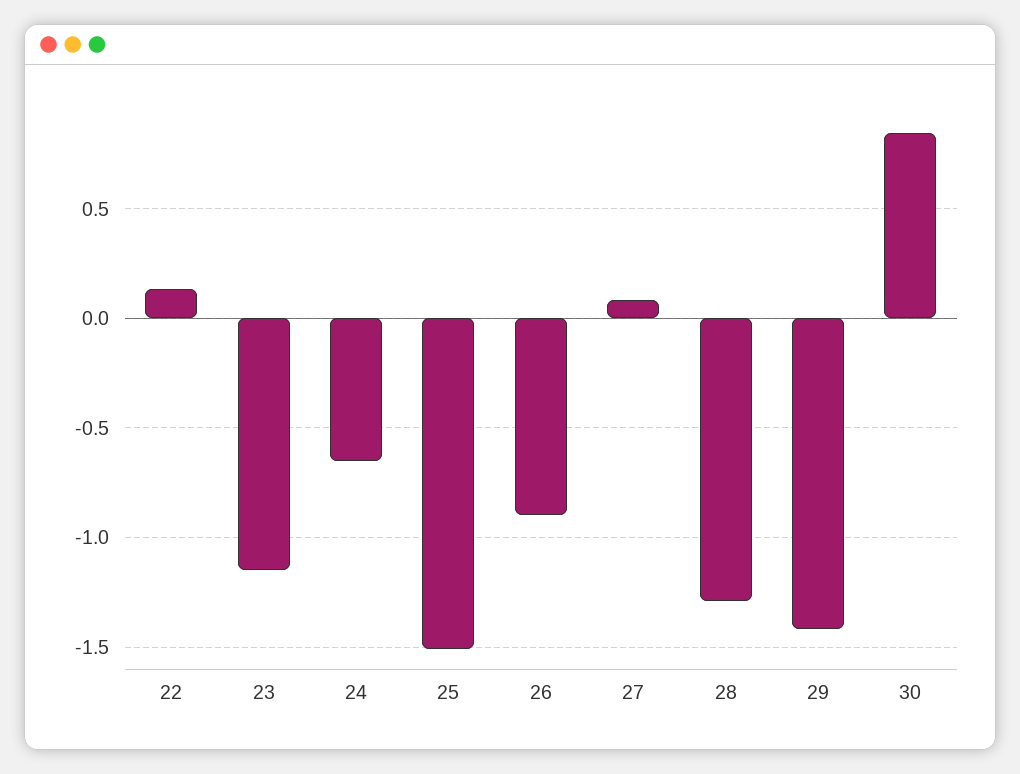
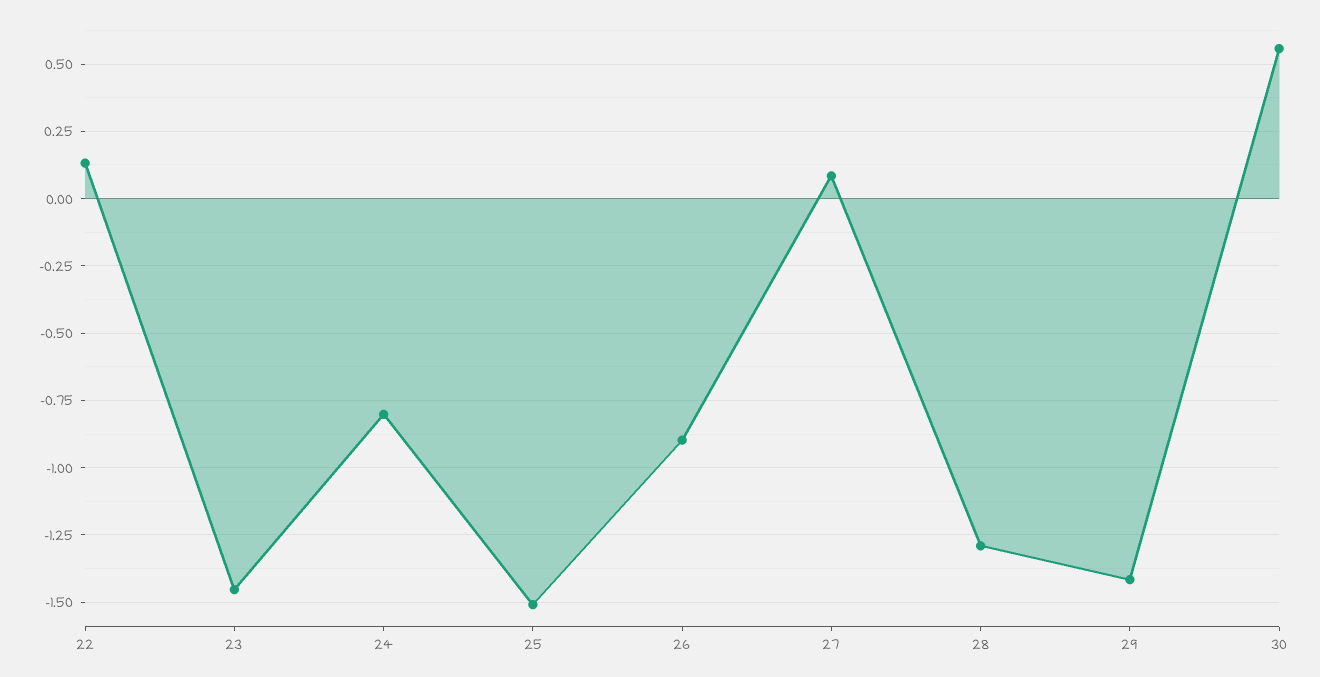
23: -1.15 -> -1.45
24: -0.65 -> -0.8
30: 0.85 -> 0.55

